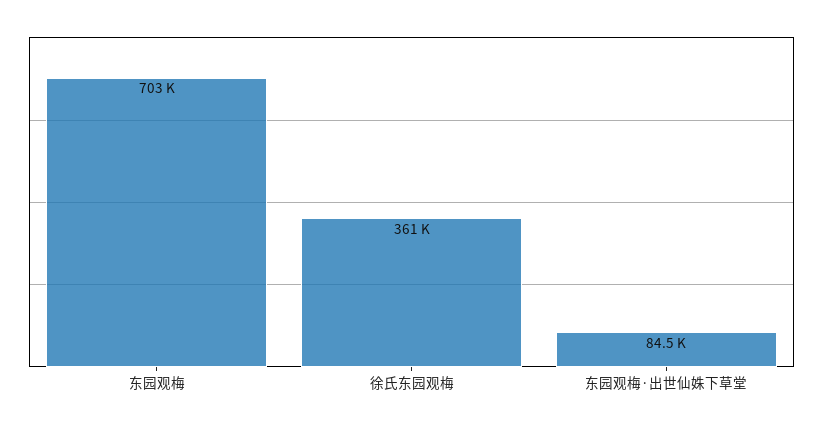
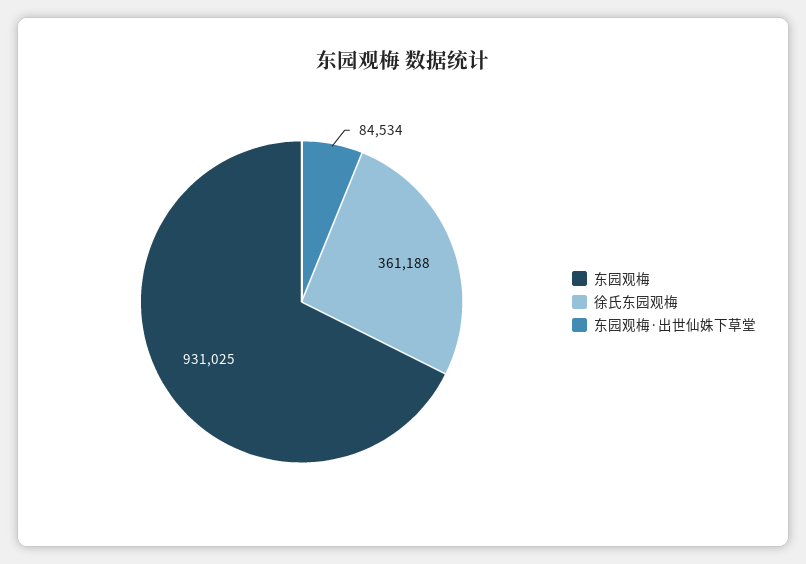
东园观梅: 703000 -> 931025

